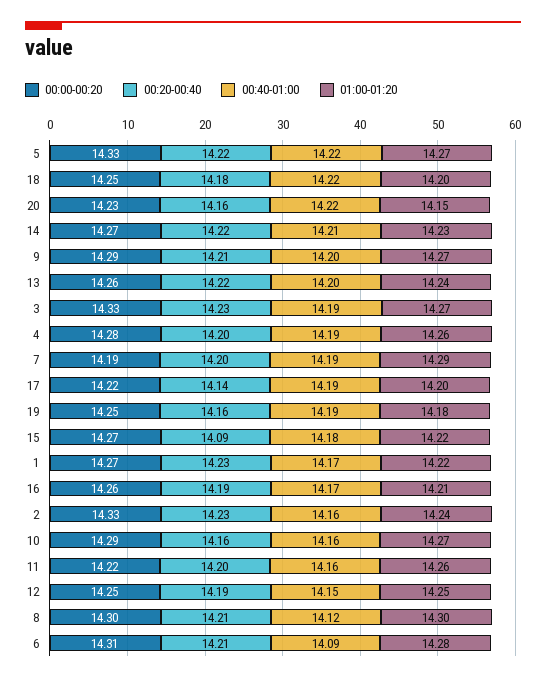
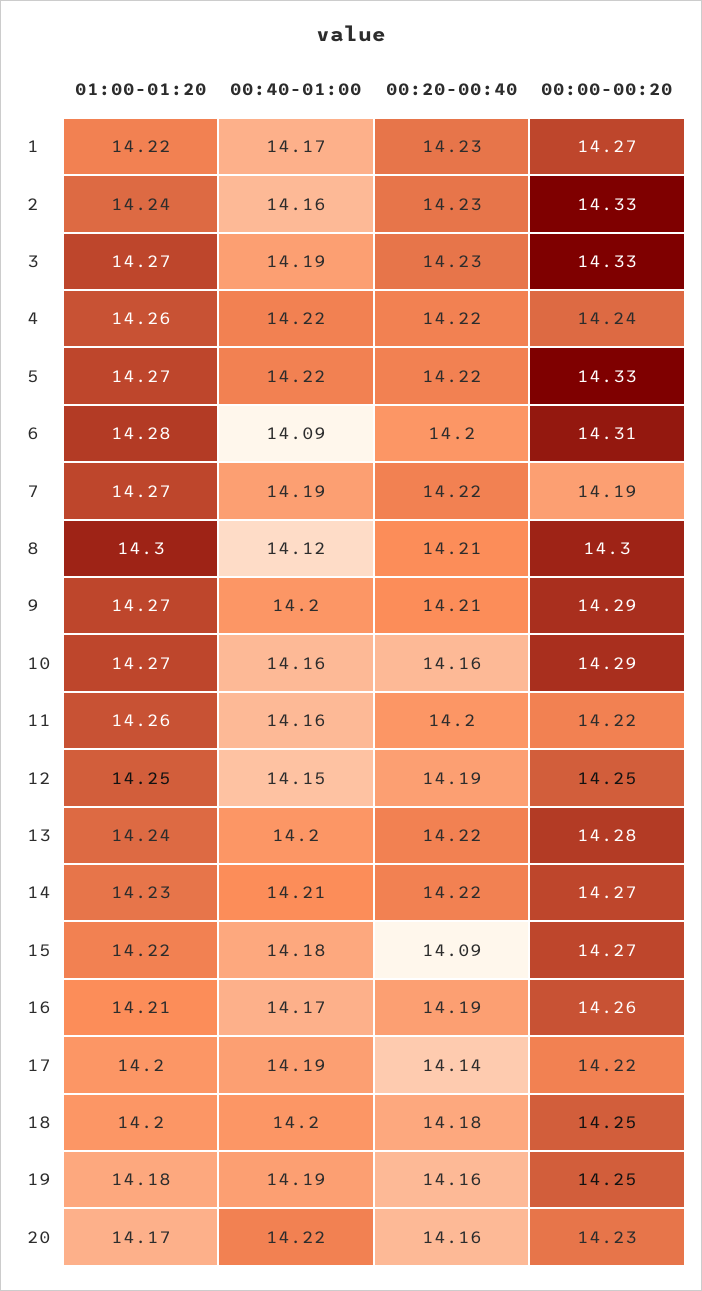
00:40-01:00, 18: 14.22 -> 14.2
01:00-01:20, 20: 14.15 -> 14.17
00:00-00:20, 13: 14.26 -> 14.28
00:00-00:20, 4: 14.28 -> 14.24
00:20-00:40, 4: 14.2 -> 14.22
00:40-01:00, 4: 14.19 -> 14.22
00:20-00:40, 7: 14.2 -> 14.22
01:00-01:20, 7: 14.29 -> 14.27
00:20-00:40, 6: 14.21 -> 14.2

